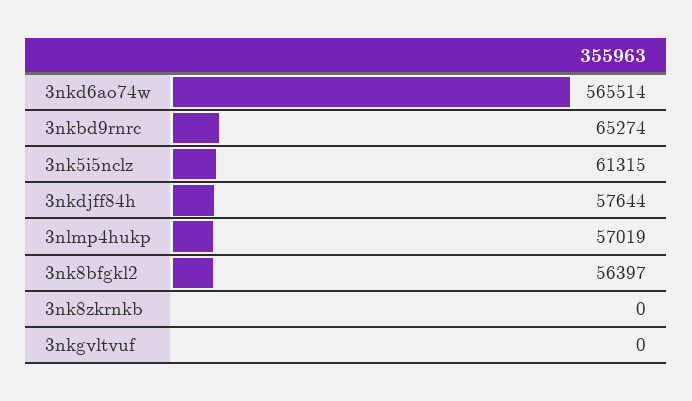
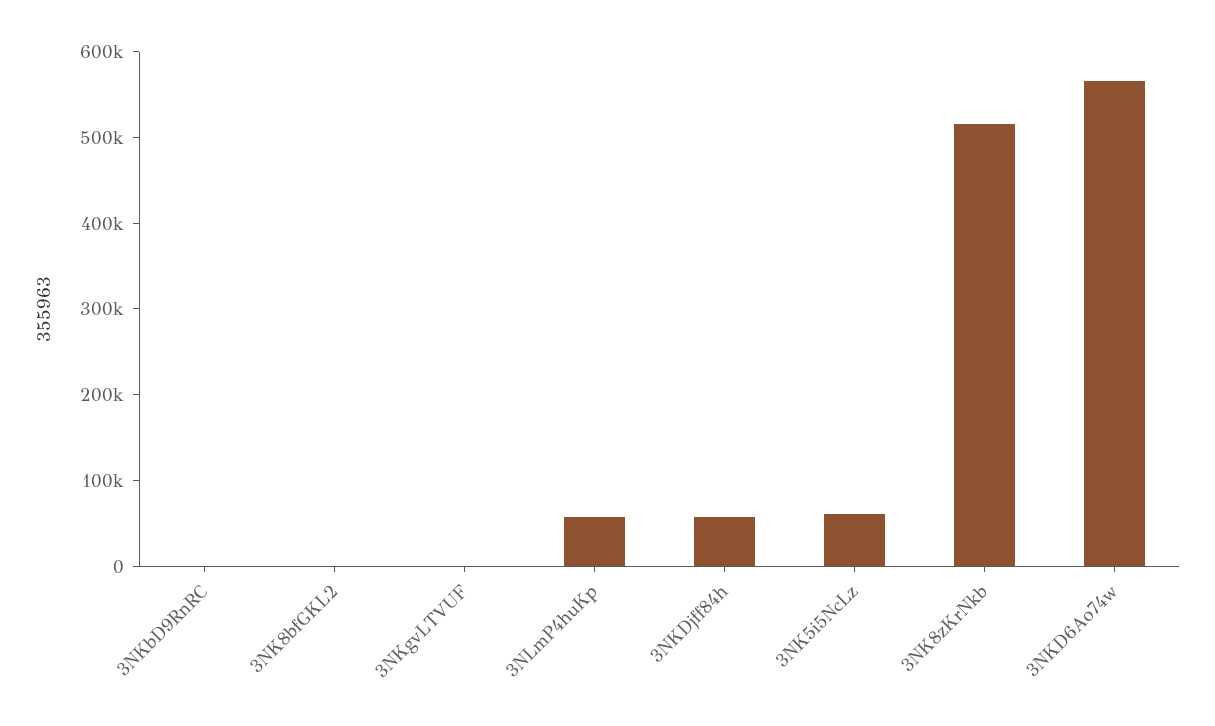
3nkbd9rnrc: 65274 -> 0
3nk8bfgkl2: 56397 -> 0
3nk8zkrnkb: 0 -> 520000

